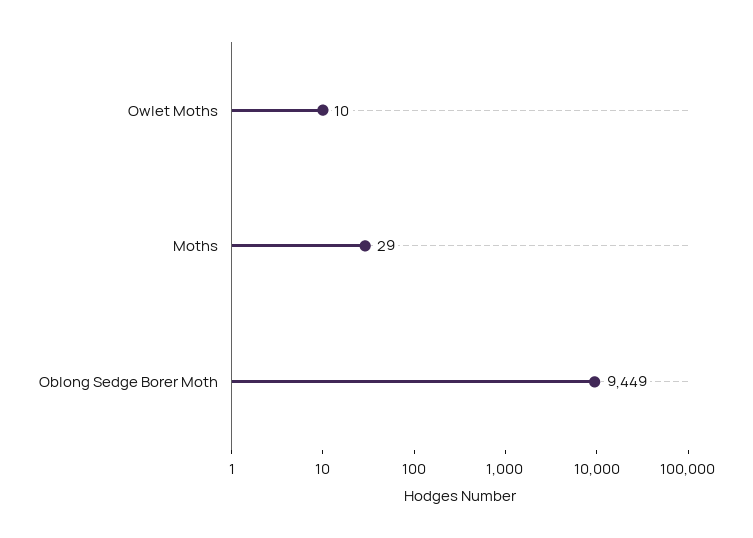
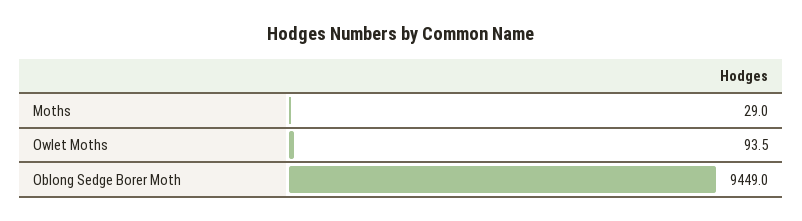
Owlet Moths: 10 -> 93.5

